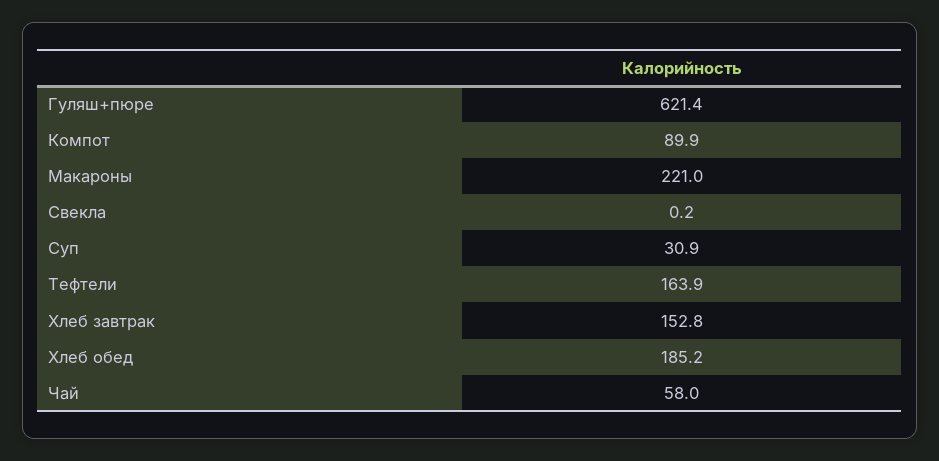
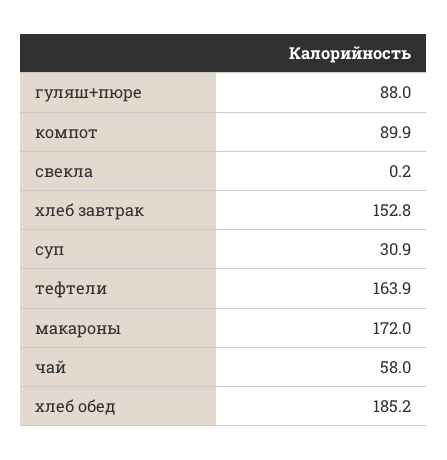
Гуляш+пюре: 621.4 -> 88
Макароны: 221 -> 172

